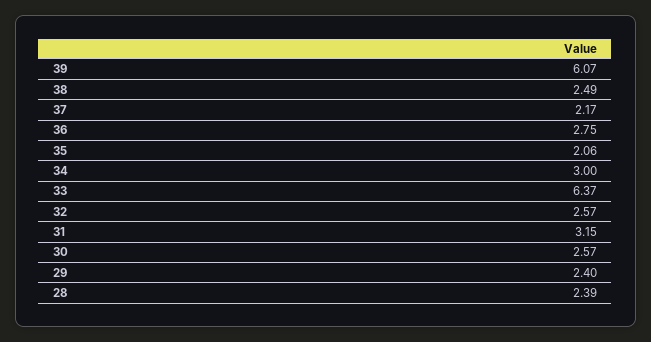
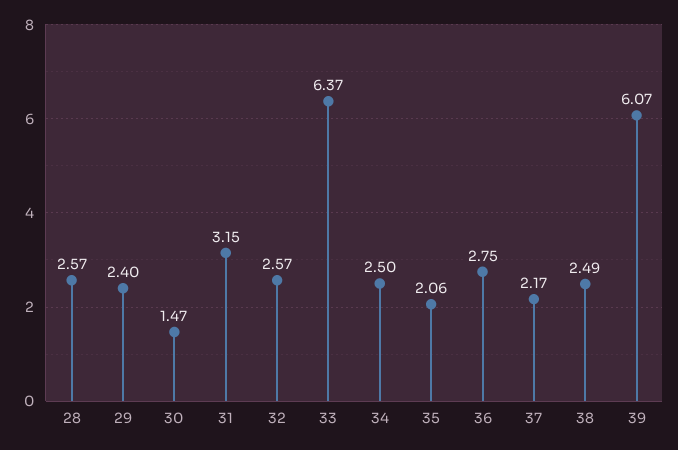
34: 3 -> 2.5
30: 2.57 -> 1.47
28: 2.39 -> 2.57

